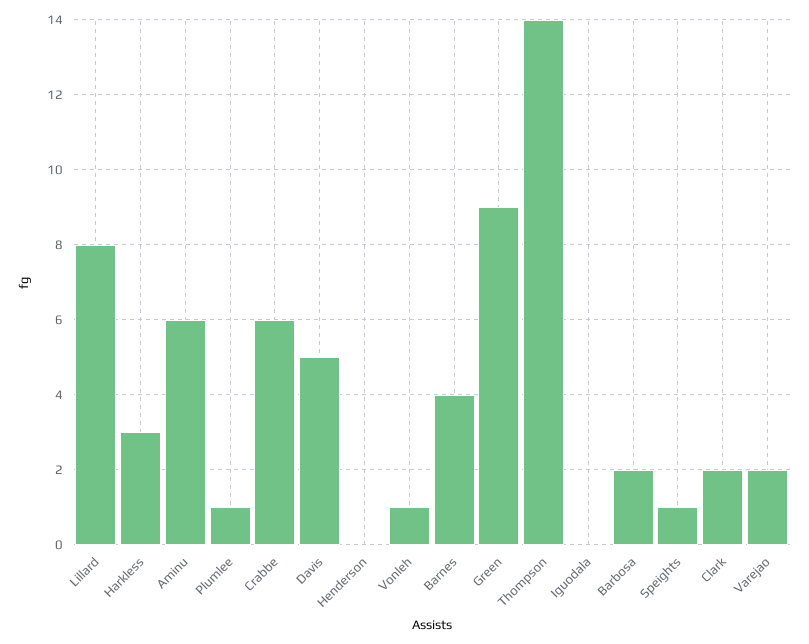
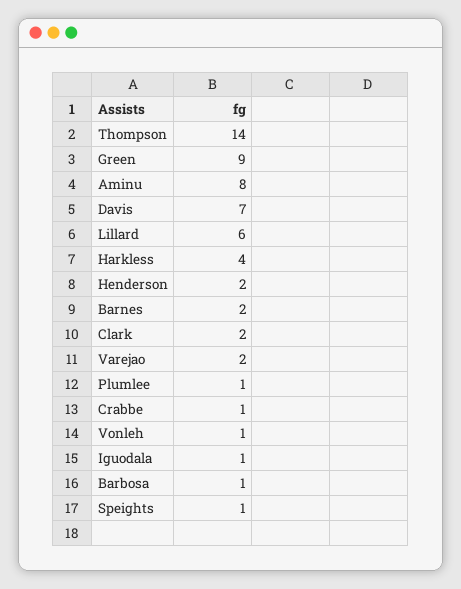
Lillard: 8 -> 6
Harkless: 3 -> 4
Aminu: 6 -> 8
Crabbe: 6 -> 1
Davis: 5 -> 7
Henderson: 0 -> 2
Barnes: 4 -> 2
Iguodala: 0 -> 1
Barbosa: 2 -> 1

